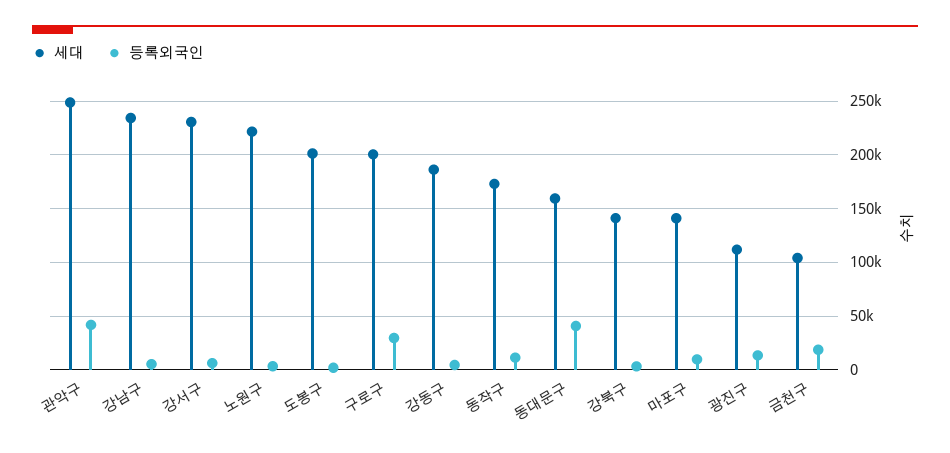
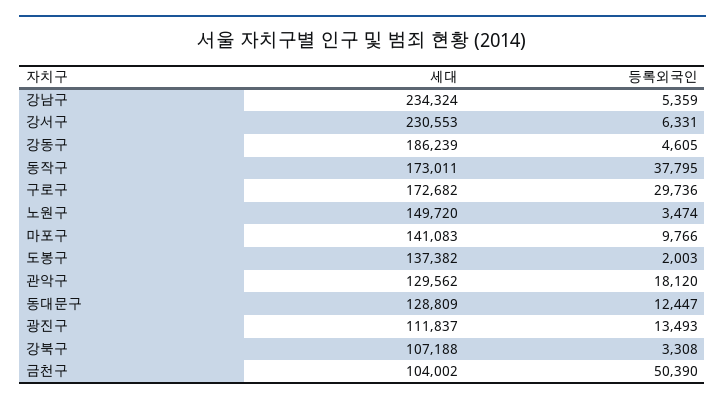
세대, 관악구: 250000 -> 129562
등록외국인, 관악구: 40000 -> 18120
세대, 노원구: 220000 -> 149720
세대, 도봉구: 200000 -> 137382
세대, 구로구: 200000 -> 172682
등록외국인, 동작구: 10000 -> 37795
세대, 동대문구: 160000 -> 128809
등록외국인, 동대문구: 40000 -> 12447
세대, 강북구: 140000 -> 107188
등록외국인, 금천구: 20000 -> 50390

